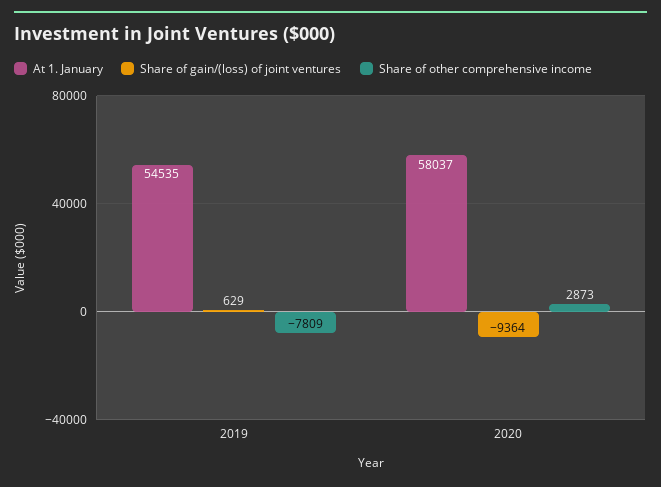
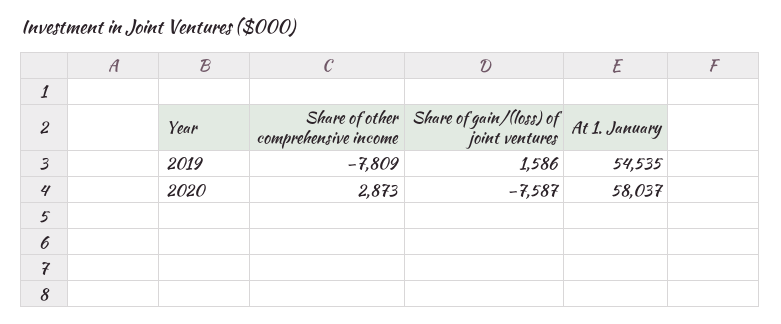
Share of gain/(loss) of joint ventures, 2019: 629 -> 1586
Share of gain/(loss) of joint ventures, 2020: -9364 -> -7587

